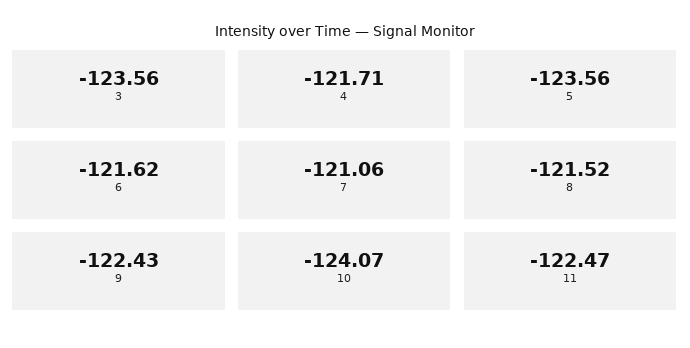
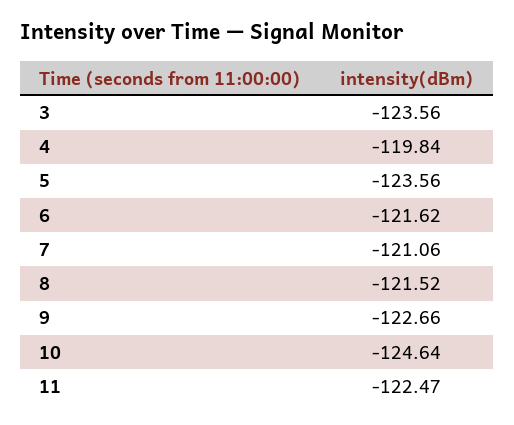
4: -121.71 -> -119.84
9: -122.43 -> -122.66
10: -124.07 -> -124.64

